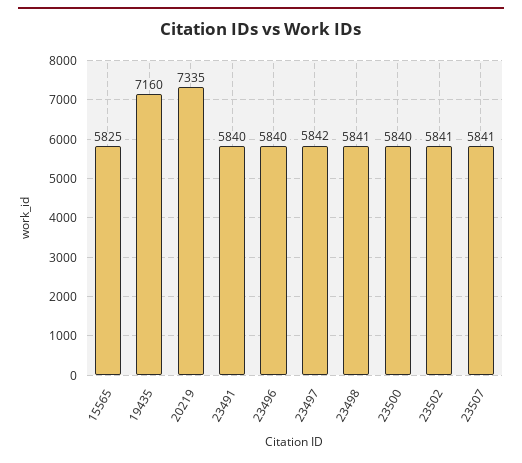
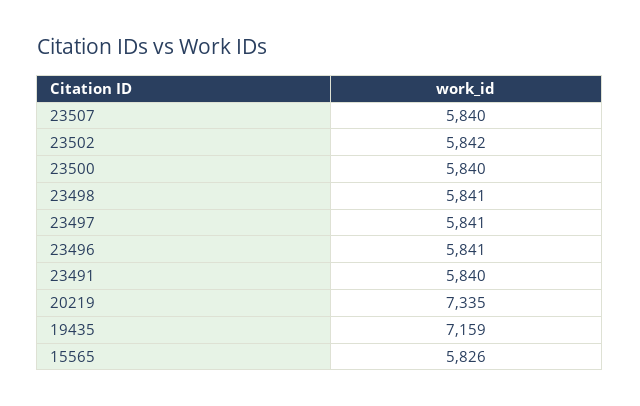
15565: 5825 -> 5826
19435: 7160 -> 7159
23496: 5840 -> 5841
23497: 5842 -> 5841
23502: 5841 -> 5842
23507: 5841 -> 5840

